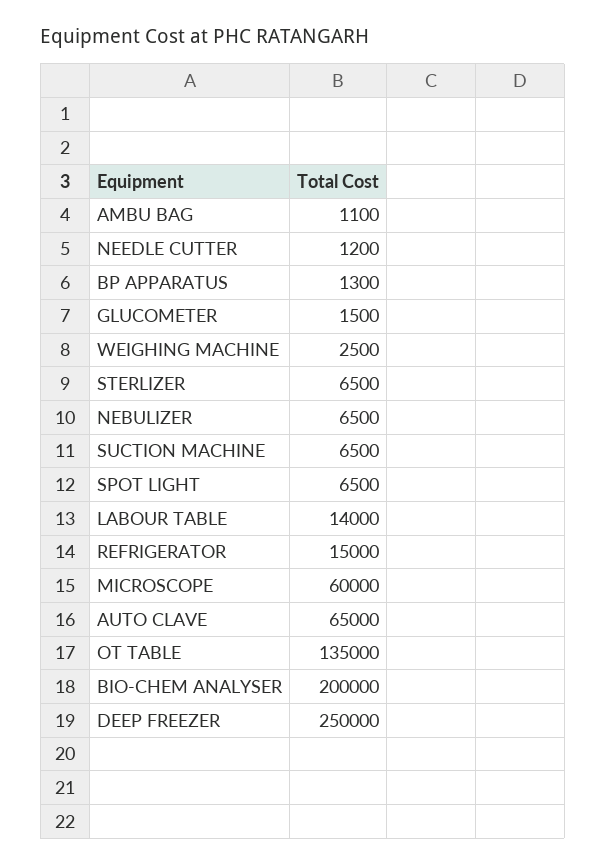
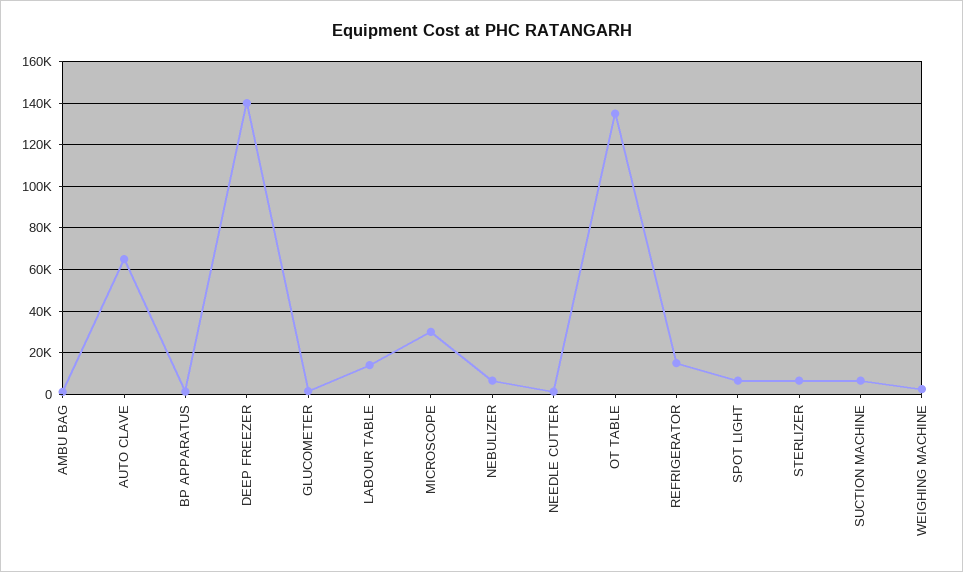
MICROSCOPE: 60000 -> 30000
BIO-CHEM ANALYSER: 200000 -> none
DEEP FREEZER: 250000 -> 140000

